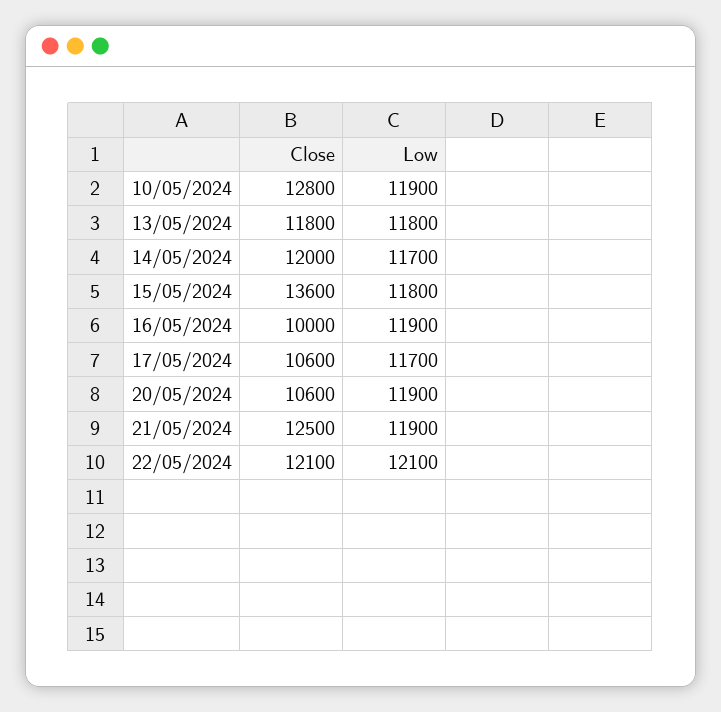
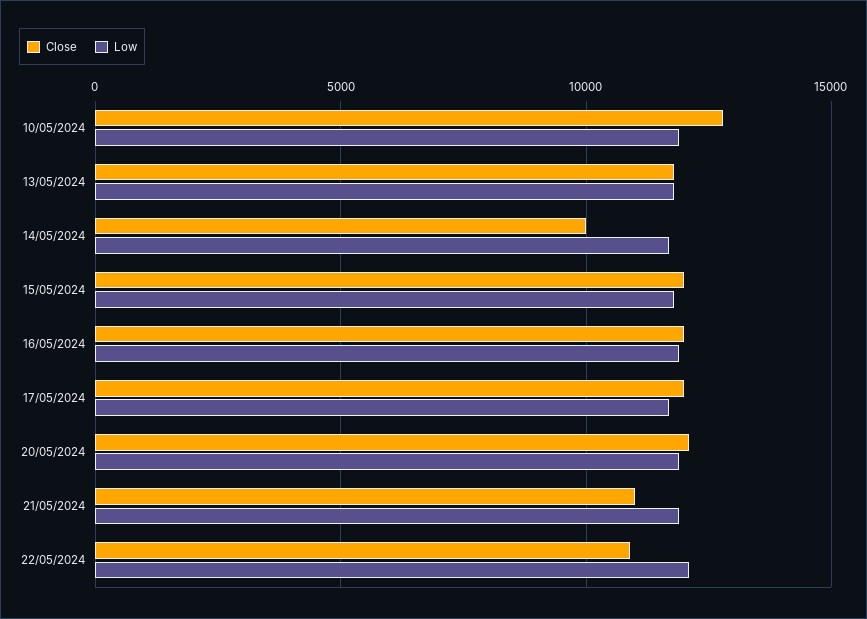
Close, 14/05/2024: 12000 -> 10000
Close, 15/05/2024: 13600 -> 12000
Close, 16/05/2024: 10000 -> 12000
Close, 17/05/2024: 10600 -> 12000
Close, 20/05/2024: 10600 -> 12000
Close, 21/05/2024: 12500 -> 11000
Close, 22/05/2024: 12100 -> 11000

